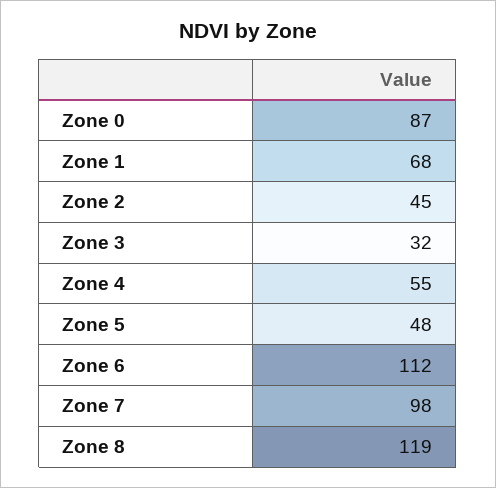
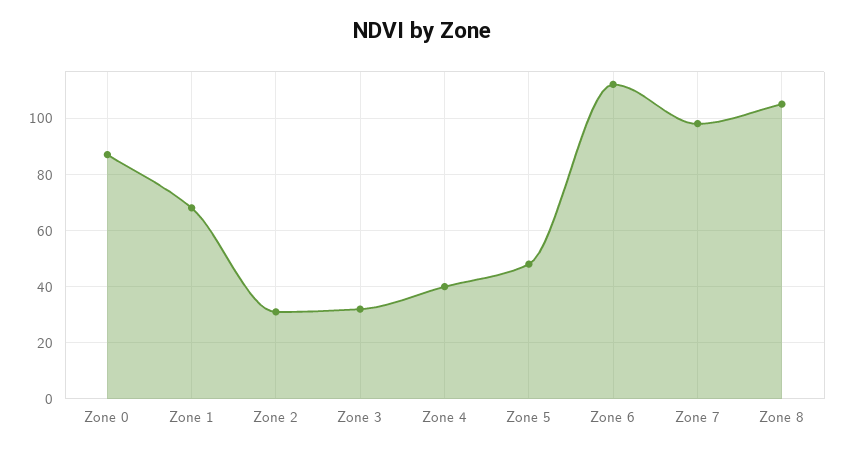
Zone 2: 45 -> 30
Zone 4: 55 -> 40
Zone 8: 119 -> 105

